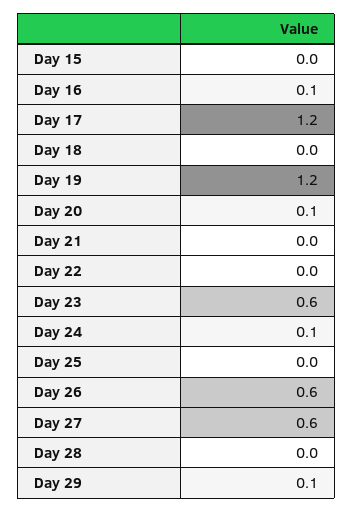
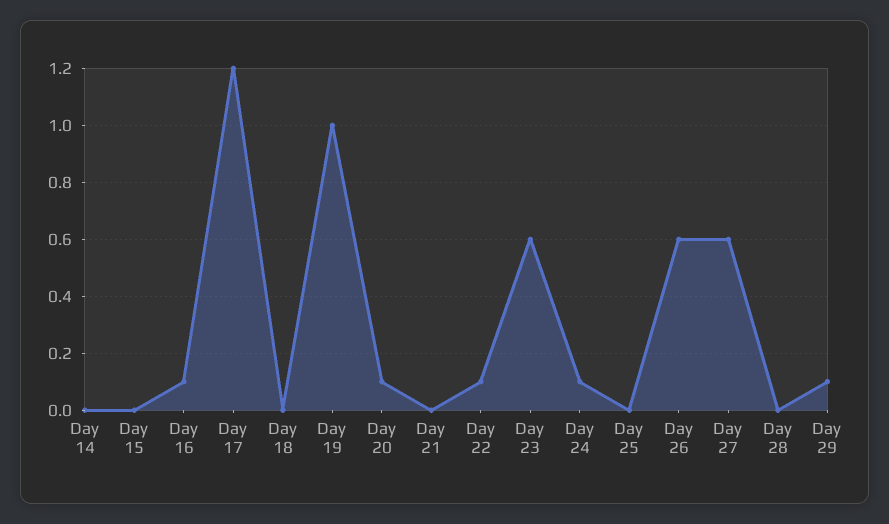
Day 19: 1.2 -> 1
Day 22: 0 -> 0.1
Day 14: none -> 0

